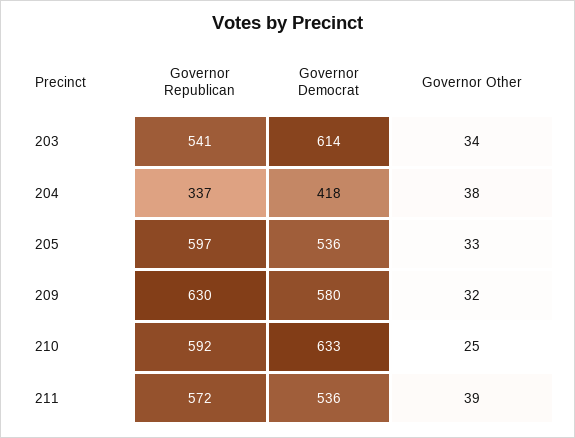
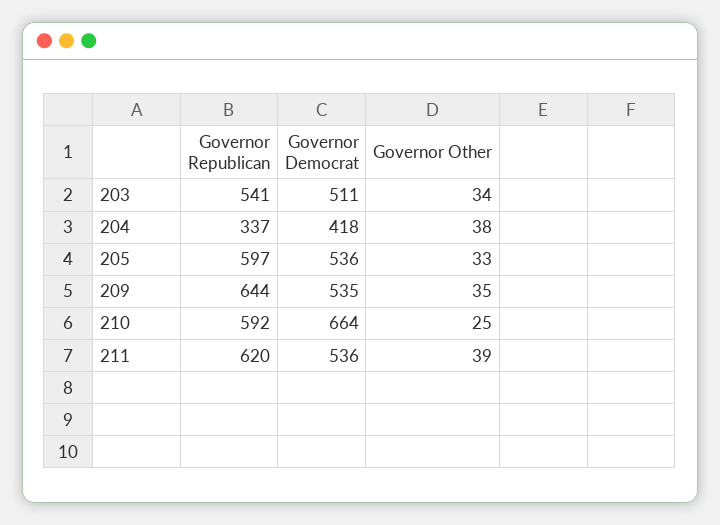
Governor Democrat, 203: 614 -> 511
Governor Republican, 209: 630 -> 644
Governor Democrat, 209: 580 -> 535
Governor Other, 209: 32 -> 35
Governor Democrat, 210: 633 -> 664
Governor Republican, 211: 572 -> 620

